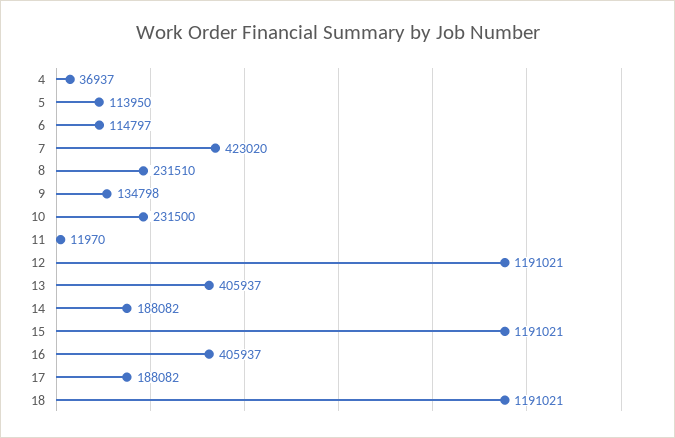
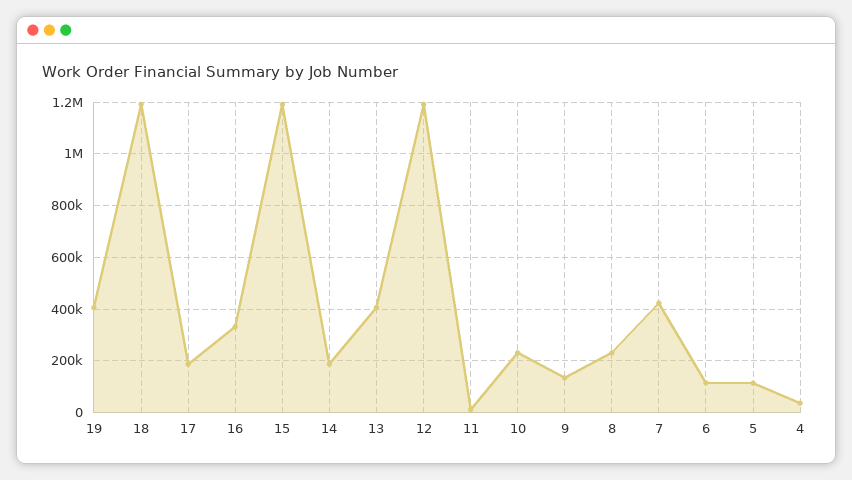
16: 405937 -> 325000
19: none -> 400000

